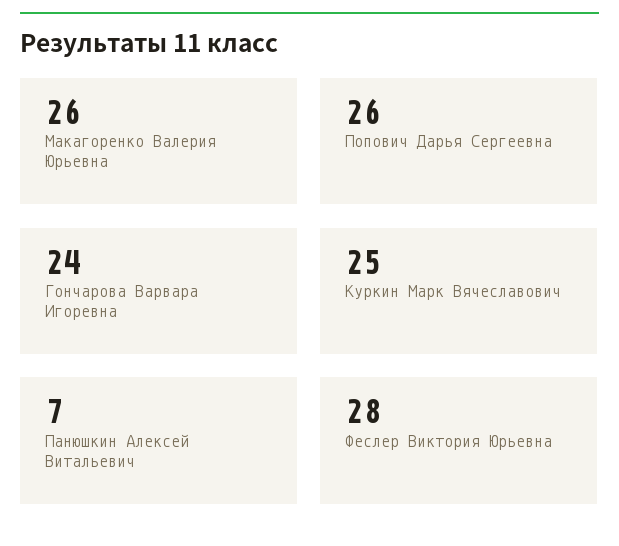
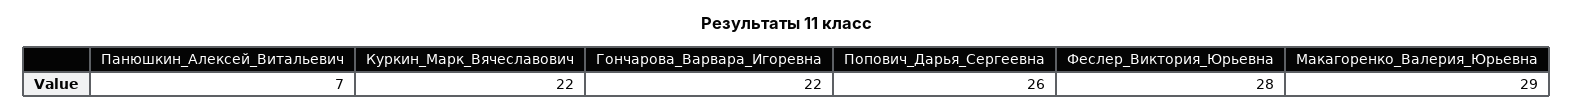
Макагоренко Валерия Юрьевна: 26 -> 29
Гончарова Варвара Игоревна: 24 -> 22
Куркин Марк Вячеславович: 25 -> 22

